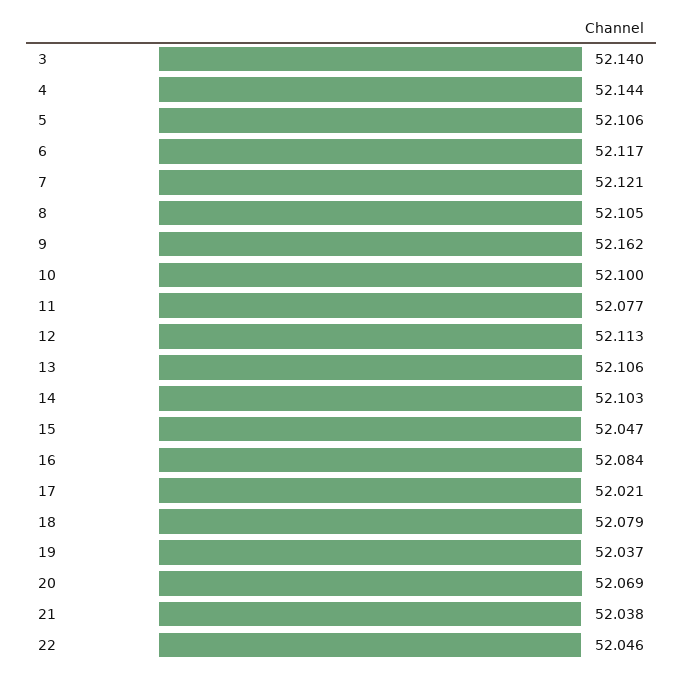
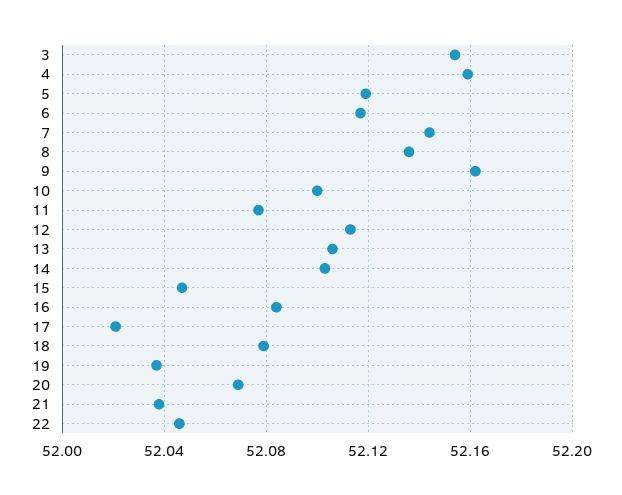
3: 52.14 -> 52.155
4: 52.144 -> 52.16
5: 52.106 -> 52.12
7: 52.121 -> 52.145
8: 52.105 -> 52.135

